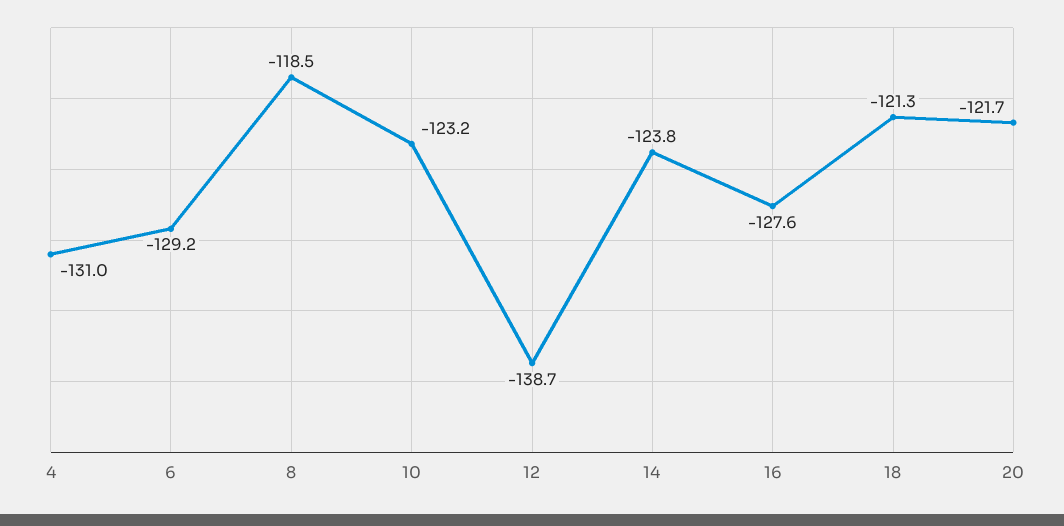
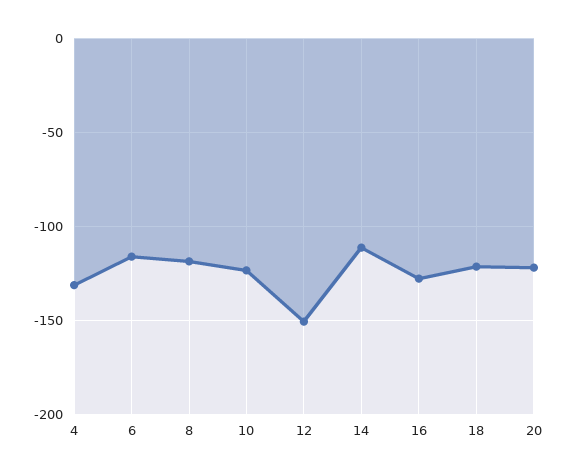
6: -129.2 -> -115
12: -138.7 -> -150
14: -123.8 -> -110

